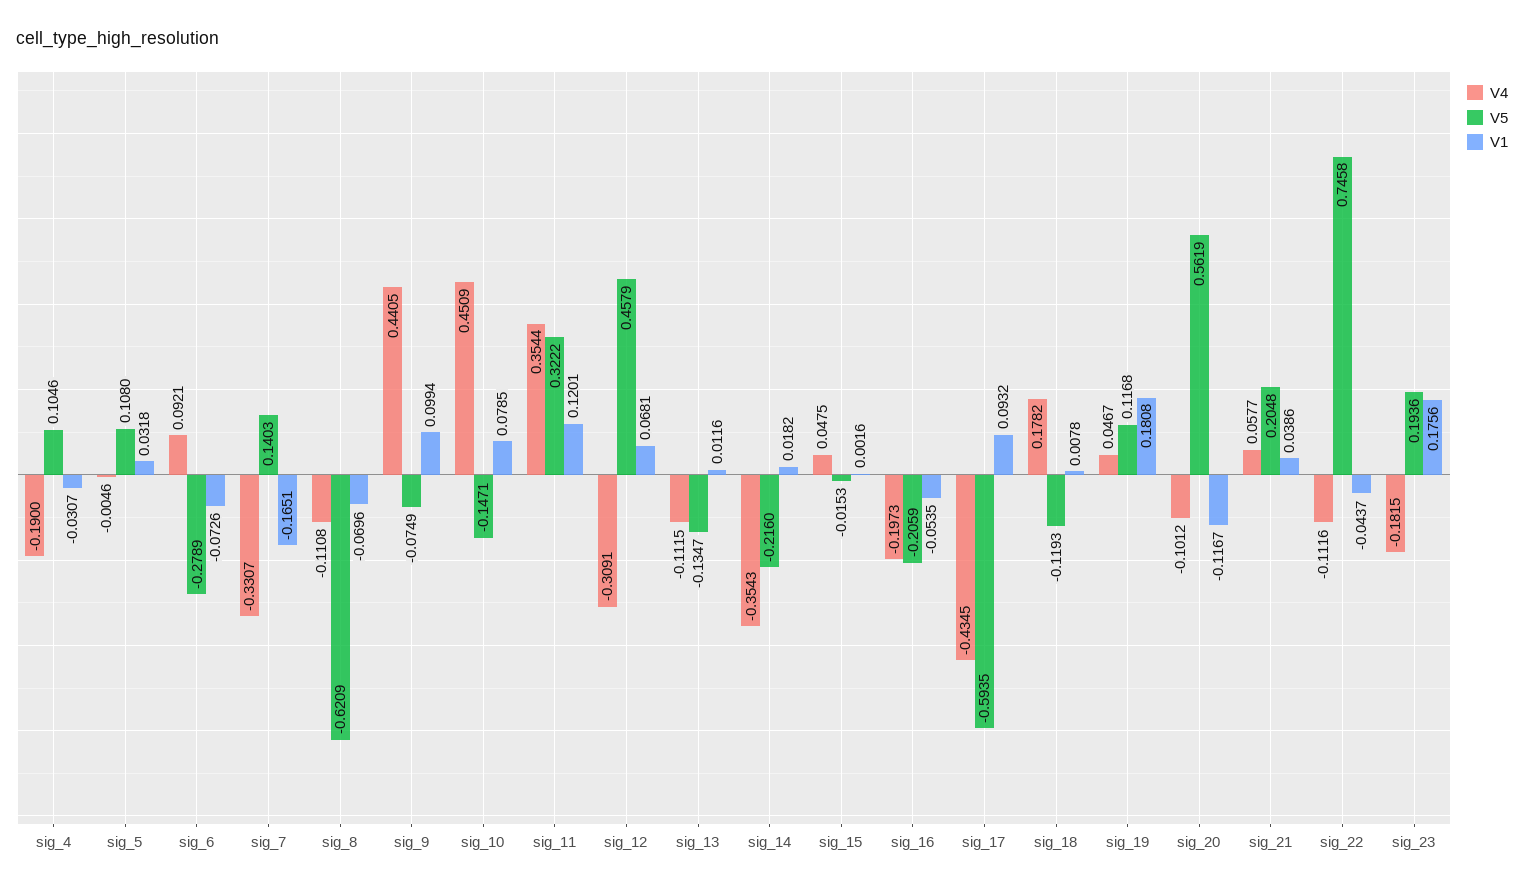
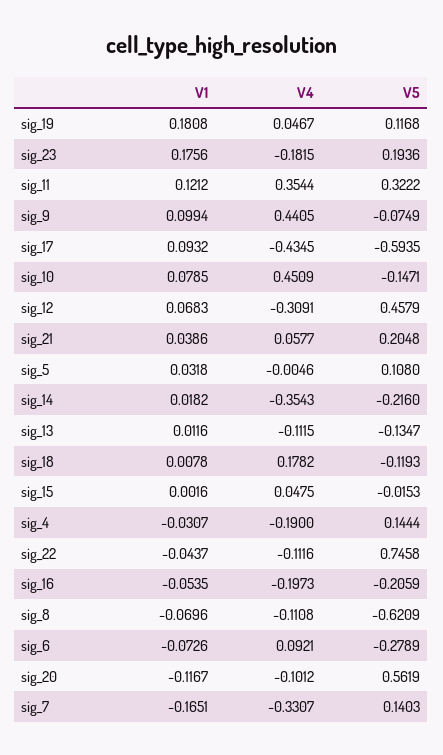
V5, sig_4: 0.1046 -> 0.1444
V1, sig_11: 0.1201 -> 0.1212
V1, sig_12: 0.0681 -> 0.0683

